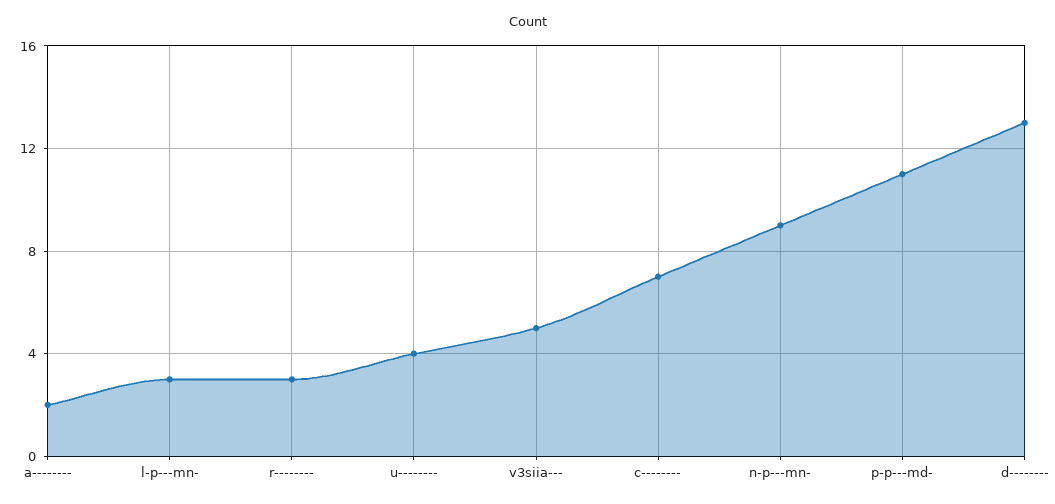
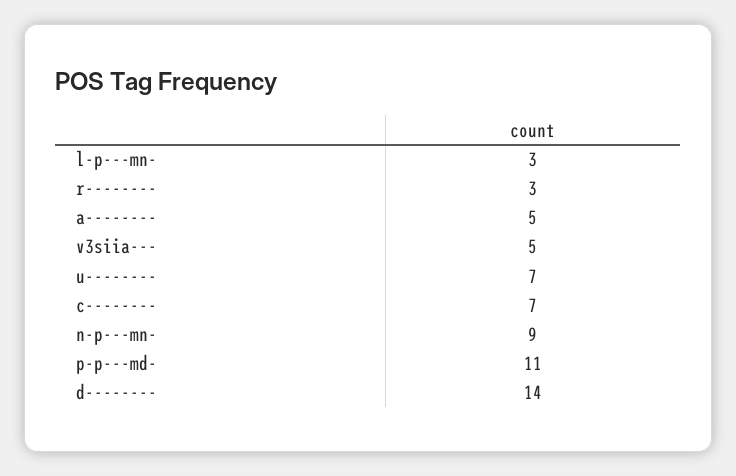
a--------: 2 -> 5
u--------: 4 -> 7
d--------: 13 -> 14

